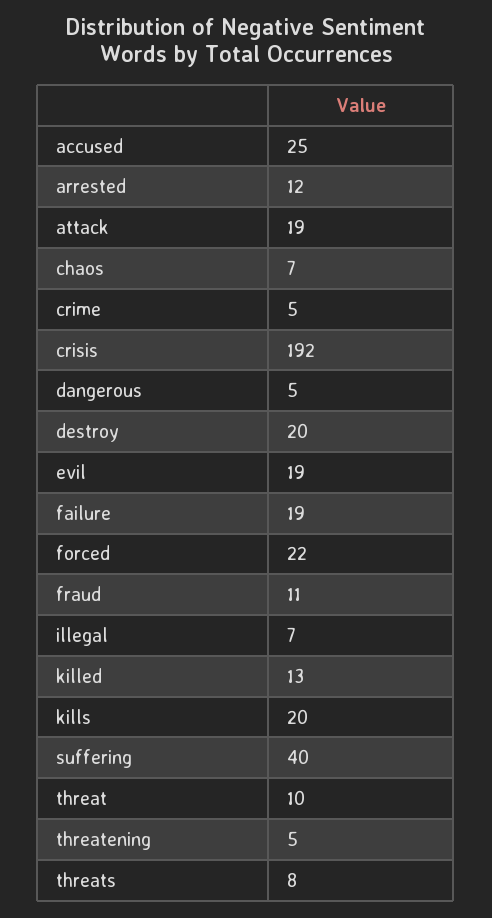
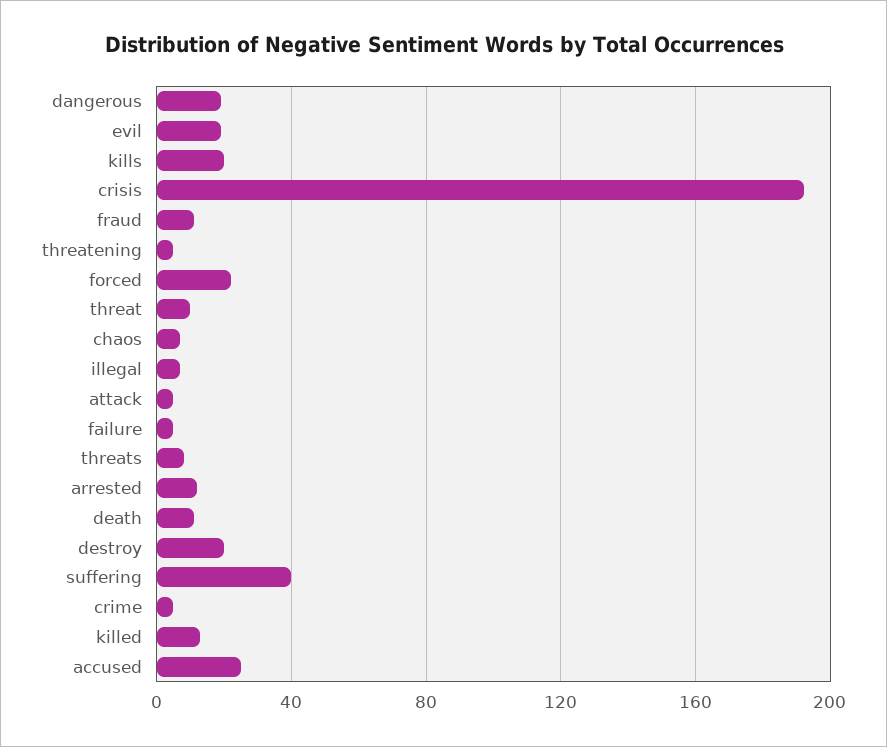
attack: 19 -> 5
dangerous: 5 -> 20
failure: 19 -> 5
death: none -> 10

